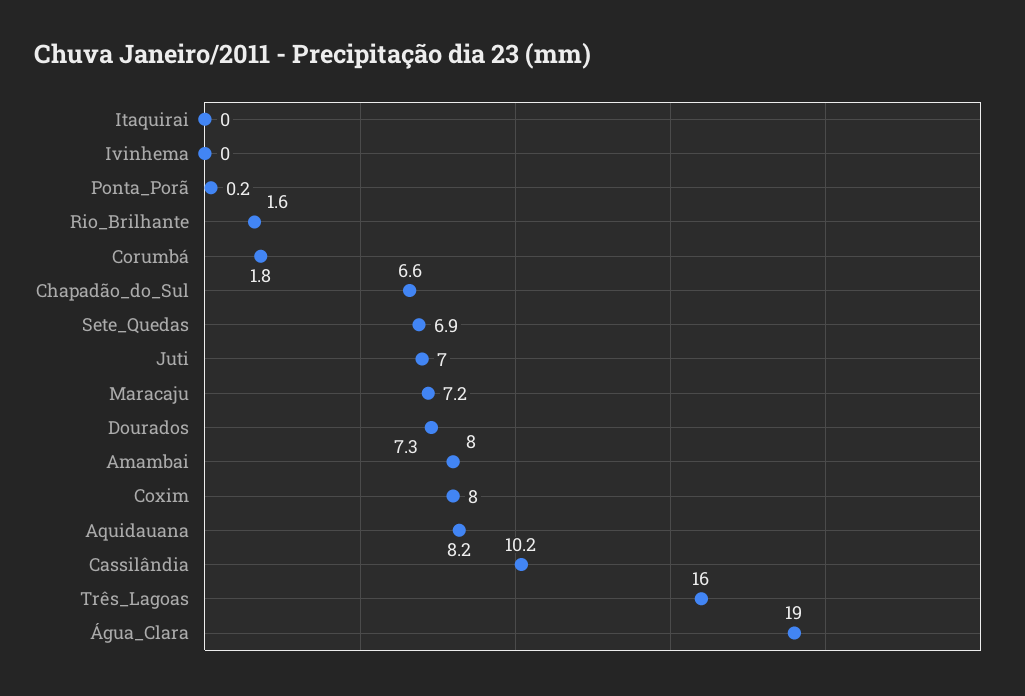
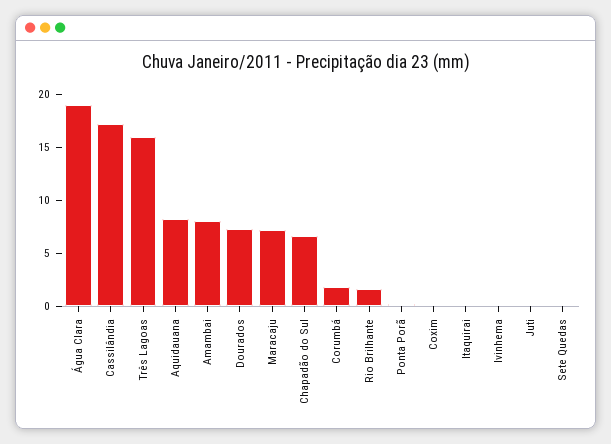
Sete_Quedas: 6.9 -> 0
Juti: 7 -> 0
Coxim: 8 -> 0
Cassilândia: 10.2 -> 17

